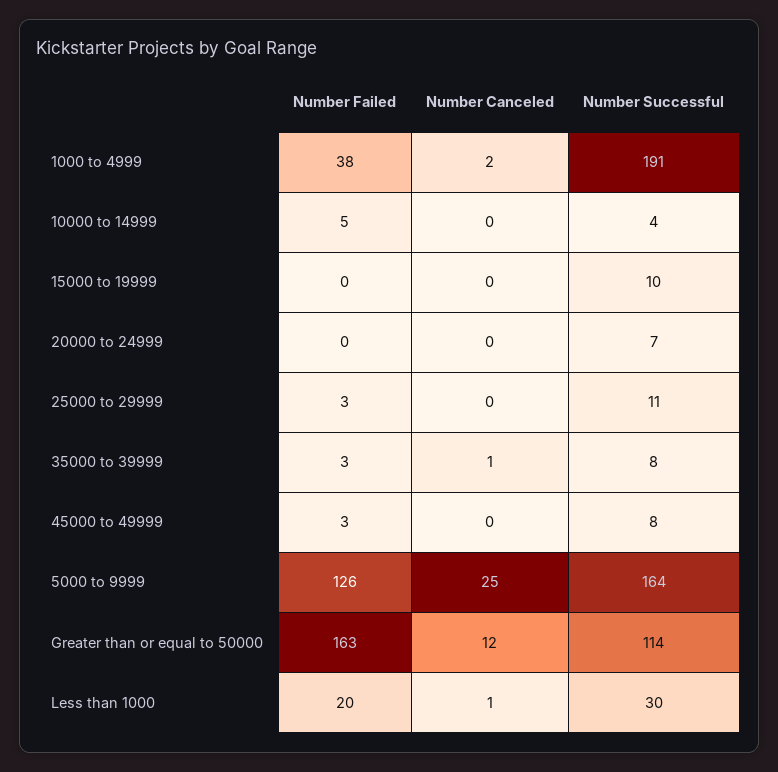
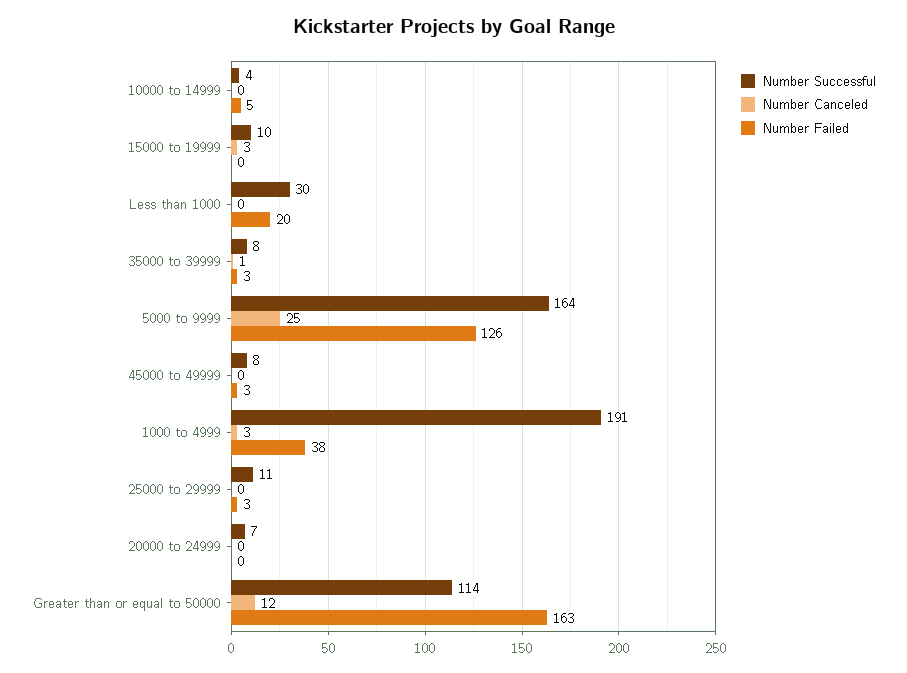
Number Canceled, 1000 to 4999: 2 -> 3
Number Canceled, 15000 to 19999: 0 -> 3
Number Canceled, Less than 1000: 1 -> 0

